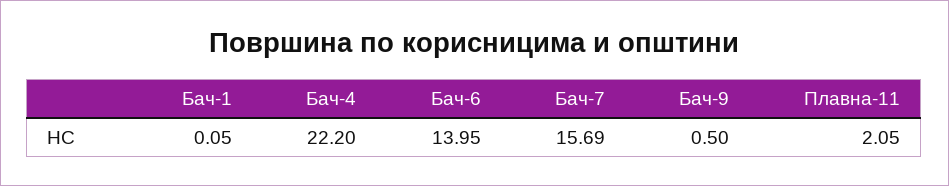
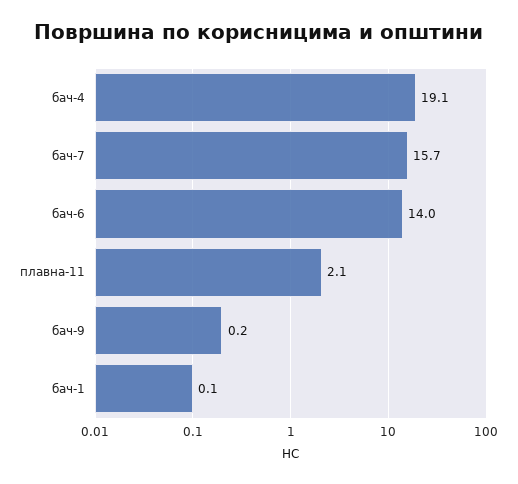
Бач-4: 22.2 -> 19.1
Бач-9: 0.5 -> 0.2

